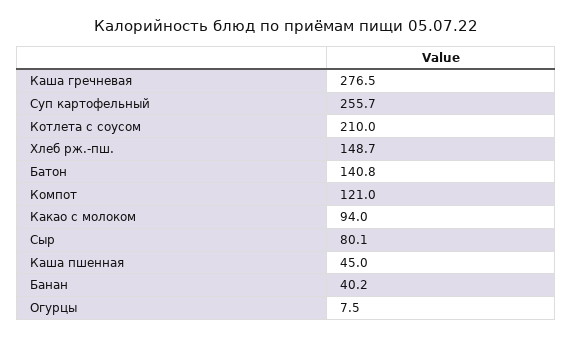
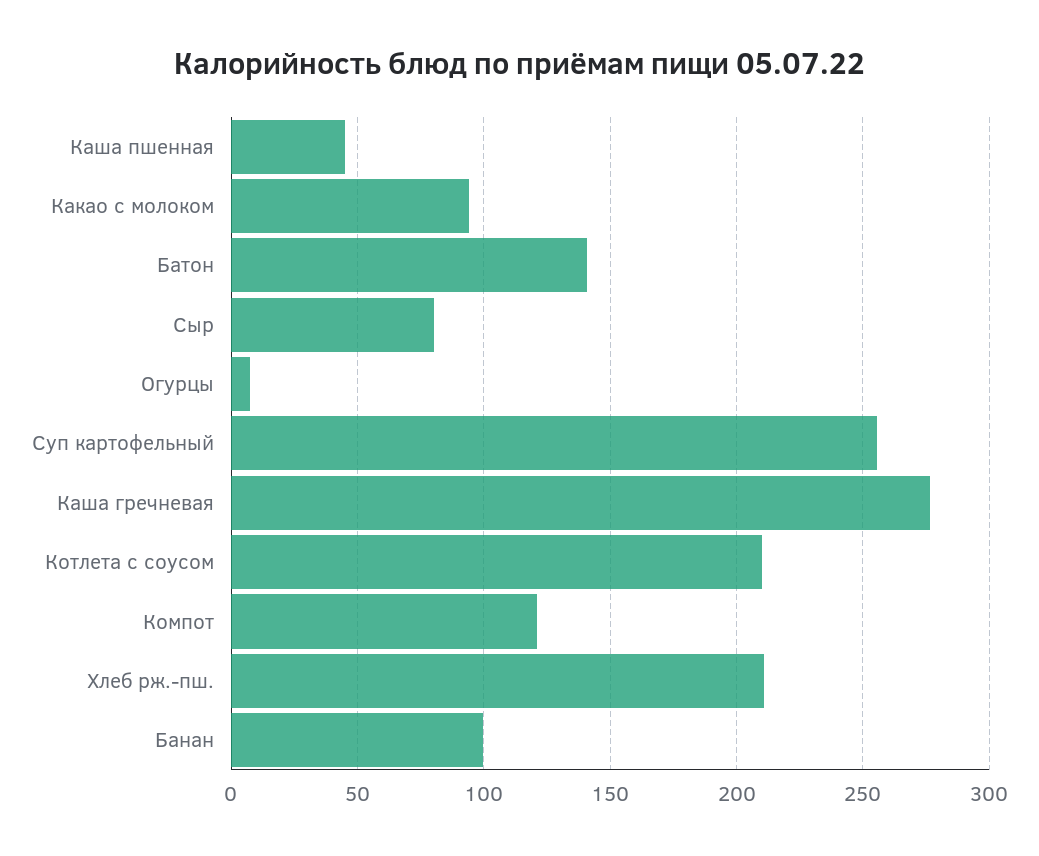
Хлеб рж.-пш.: 148.7 -> 210
Банан: 40.2 -> 100

